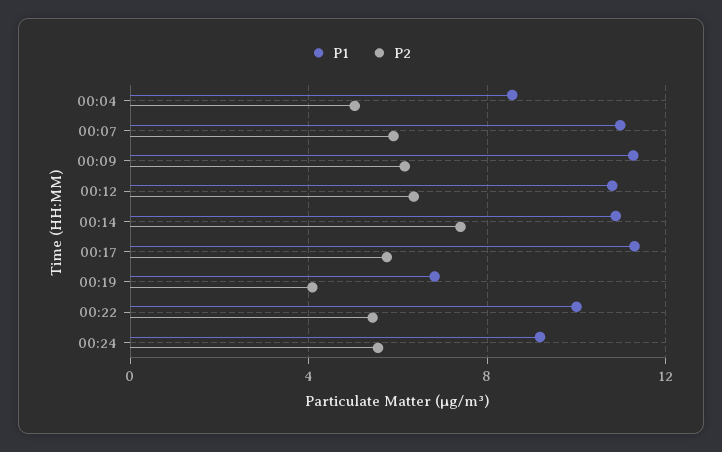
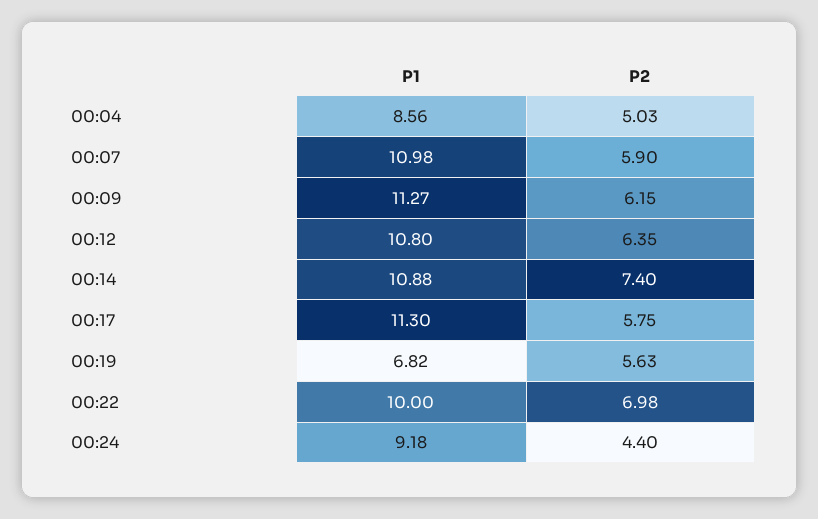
P2, 00:19: 4 -> 5.63
P2, 00:22: 5.5 -> 6.98
P2, 00:24: 5.5 -> 4.4

